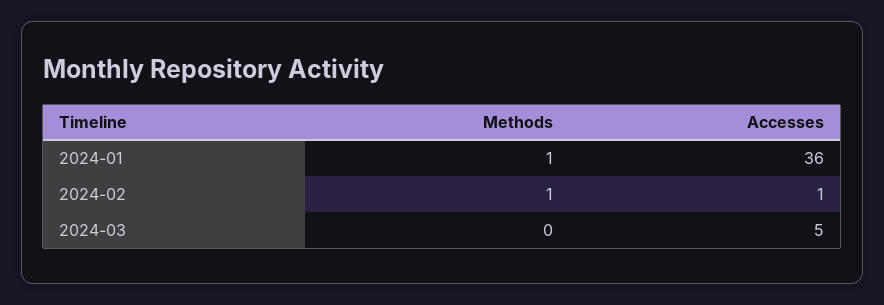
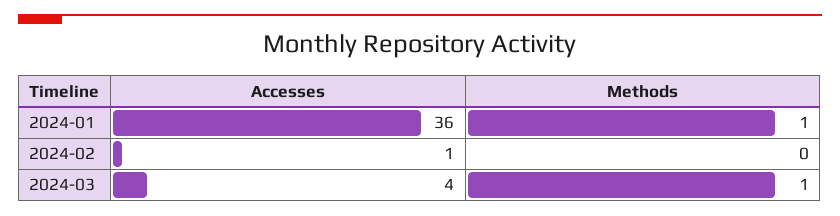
Methods, 2024-02: 1 -> 0
Methods, 2024-03: 0 -> 1
Accesses, 2024-03: 5 -> 4

